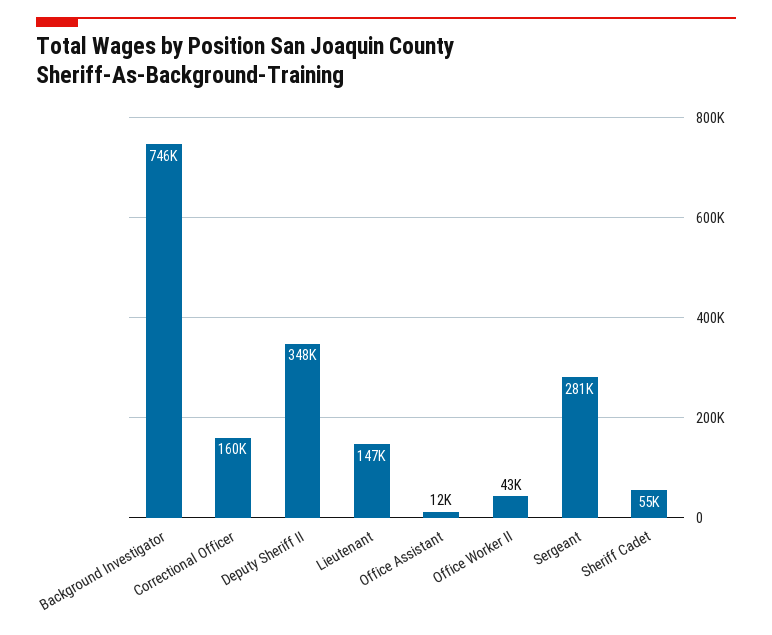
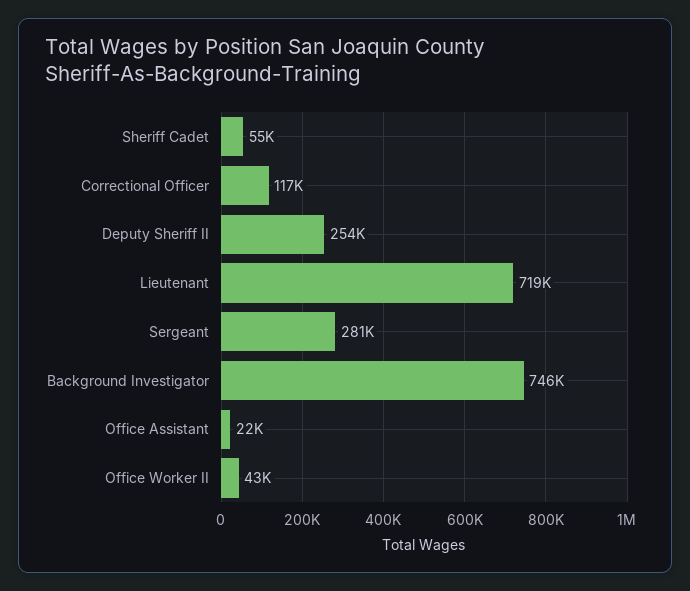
Correctional Officer: 160000 -> 117000
Deputy Sheriff II: 348000 -> 254000
Lieutenant: 147000 -> 719000
Office Assistant: 12000 -> 22000

